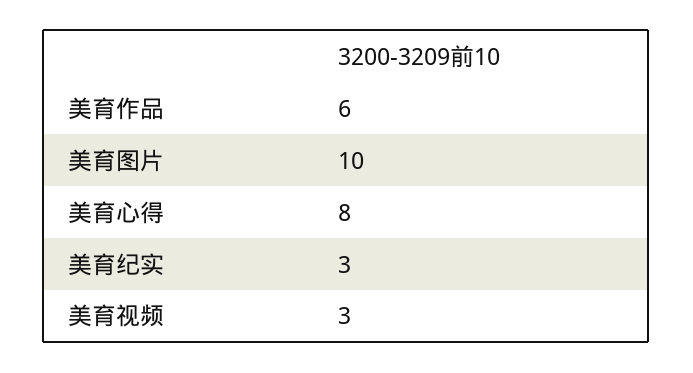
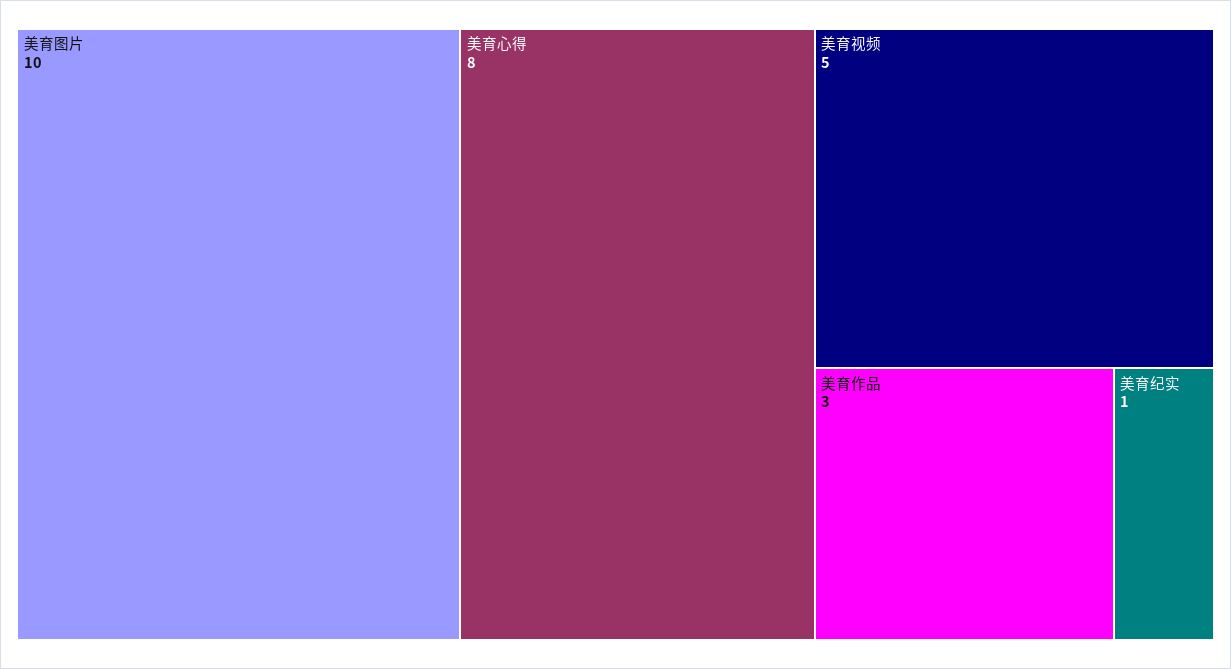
美育作品: 6 -> 3
美育纪实: 3 -> 1
美育视频: 3 -> 5

